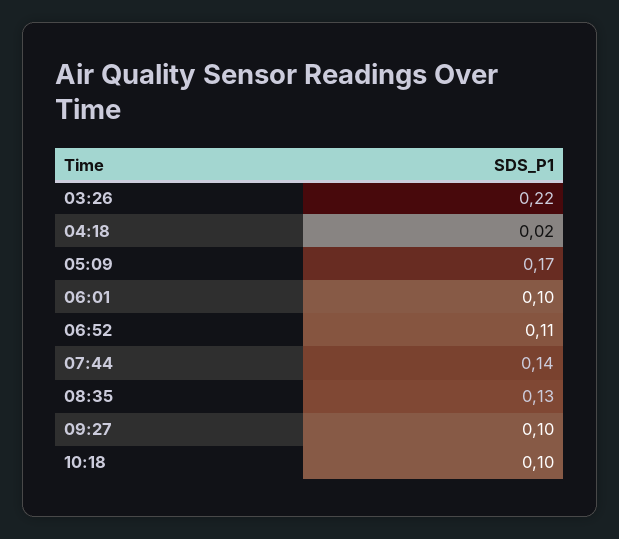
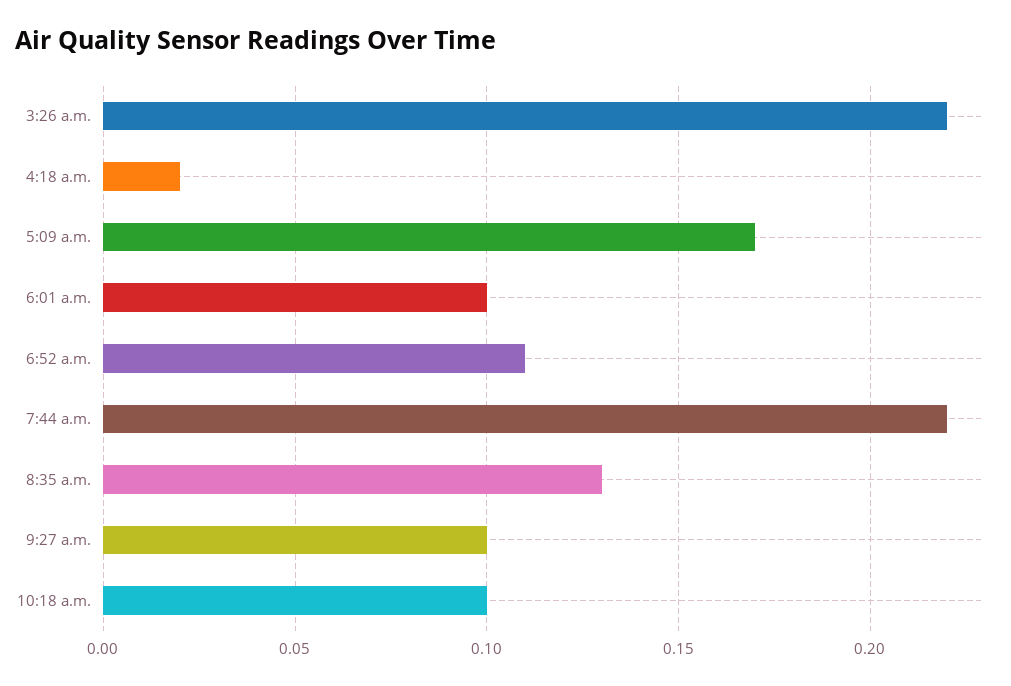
07:44: 0.14 -> 0.22

